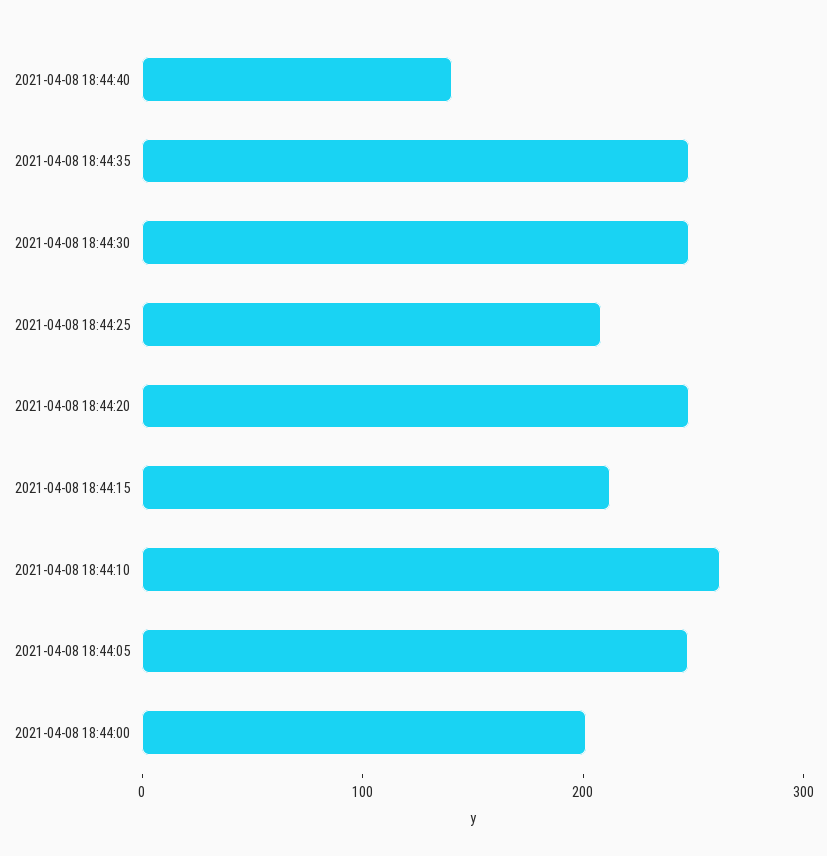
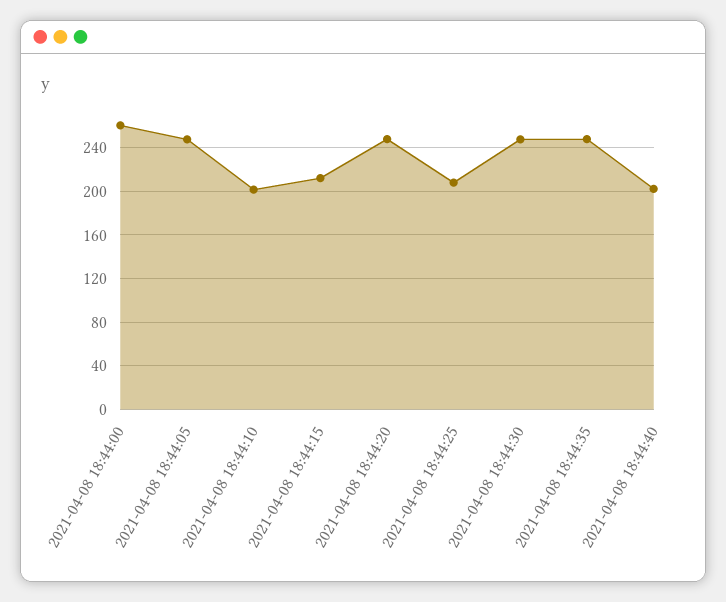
2021-04-08 18:44:40: 140 -> 200
2021-04-08 18:44:10: 260 -> 200
2021-04-08 18:44:00: 200 -> 260

